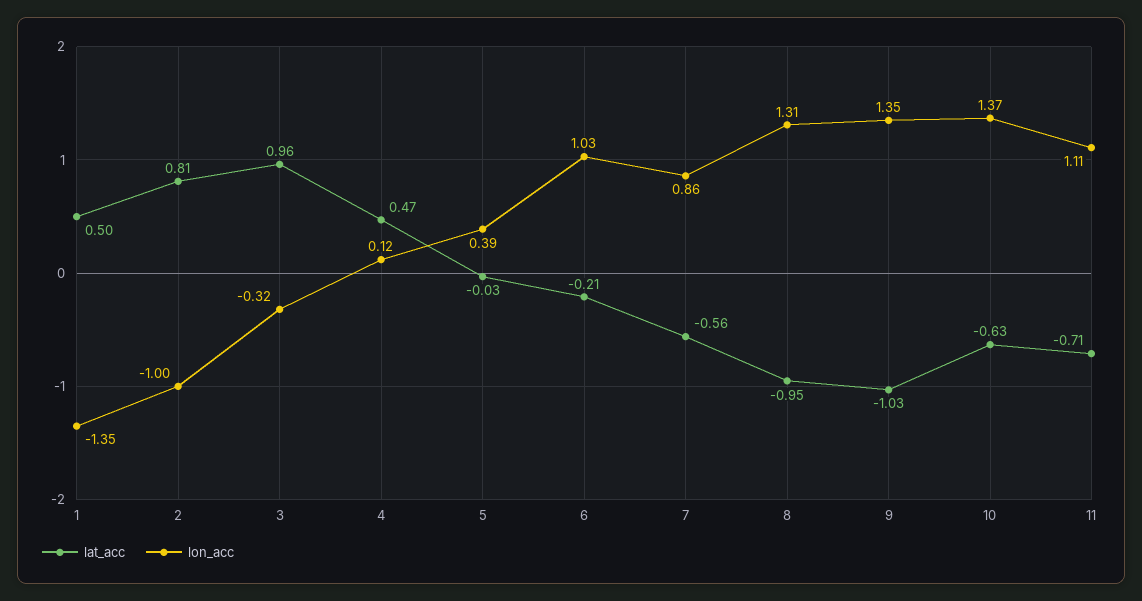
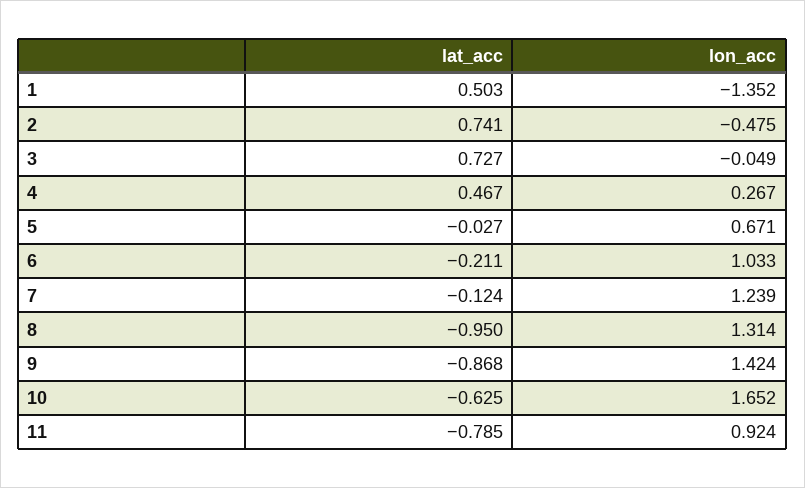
lat_acc, 2: 0.81 -> 0.741
lon_acc, 2: -1 -> -0.475
lat_acc, 3: 0.96 -> 0.727
lon_acc, 3: -0.32 -> -0.049
lon_acc, 4: 0.12 -> 0.267
lon_acc, 5: 0.39 -> 0.671
lat_acc, 7: -0.56 -> -0.124
lon_acc, 7: 0.86 -> 1.239
lat_acc, 9: -1.03 -> -0.868
lon_acc, 9: 1.35 -> 1.424
lon_acc, 10: 1.37 -> 1.652
lat_acc, 11: -0.71 -> -0.785
lon_acc, 11: 1.11 -> 0.924

